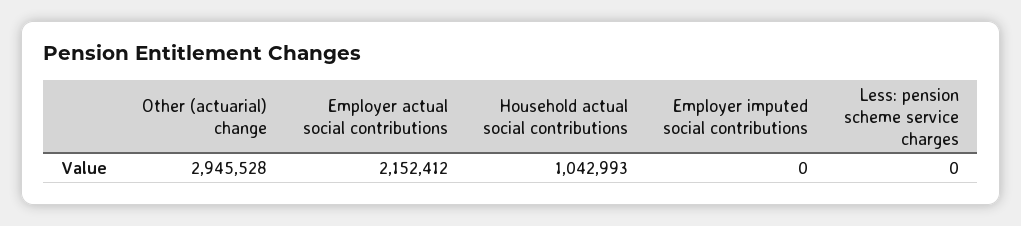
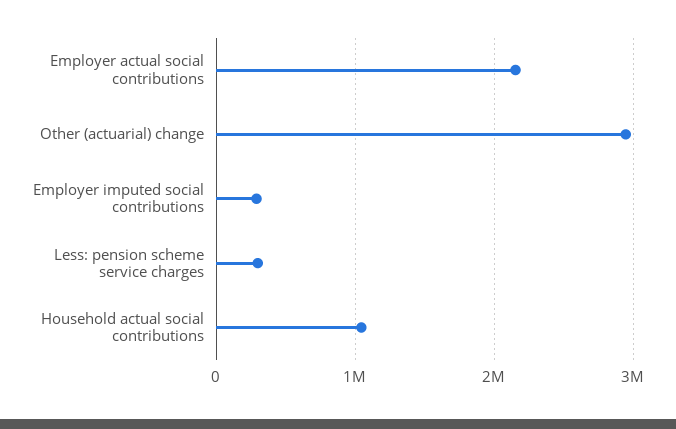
Employer imputed social contributions: 0 -> 300000
Less: pension scheme service charges: 0 -> 300000

